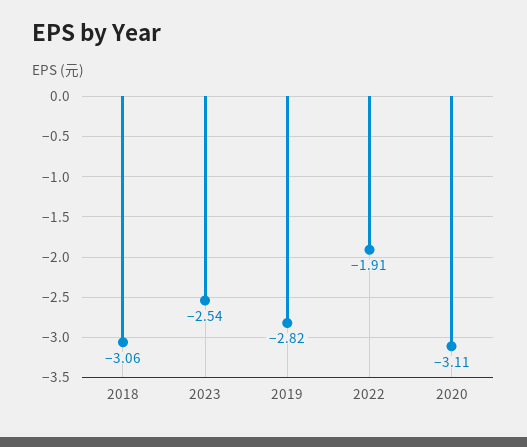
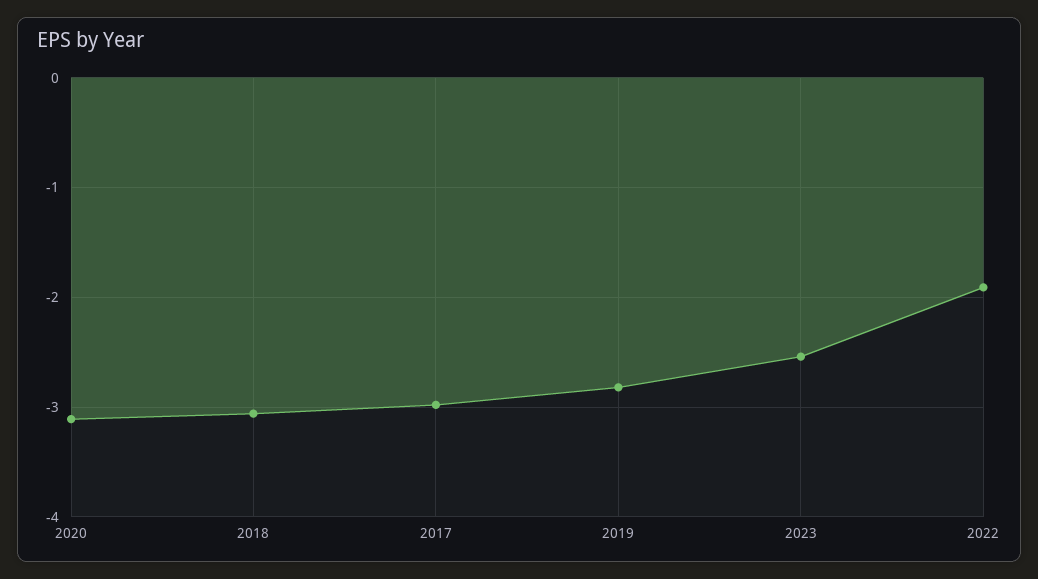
2017: none -> -3

